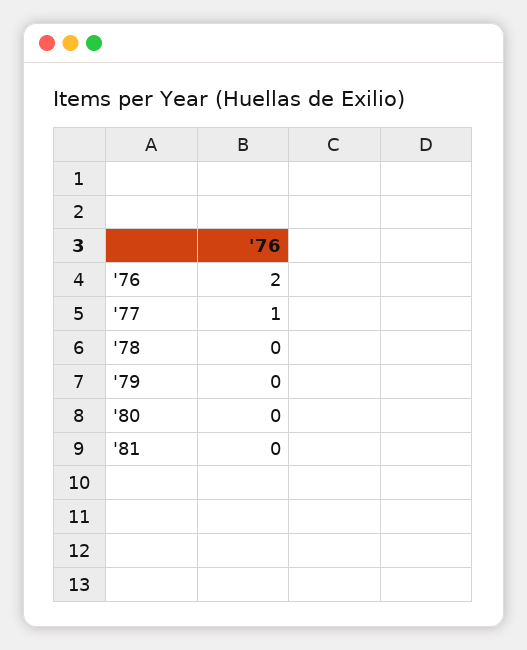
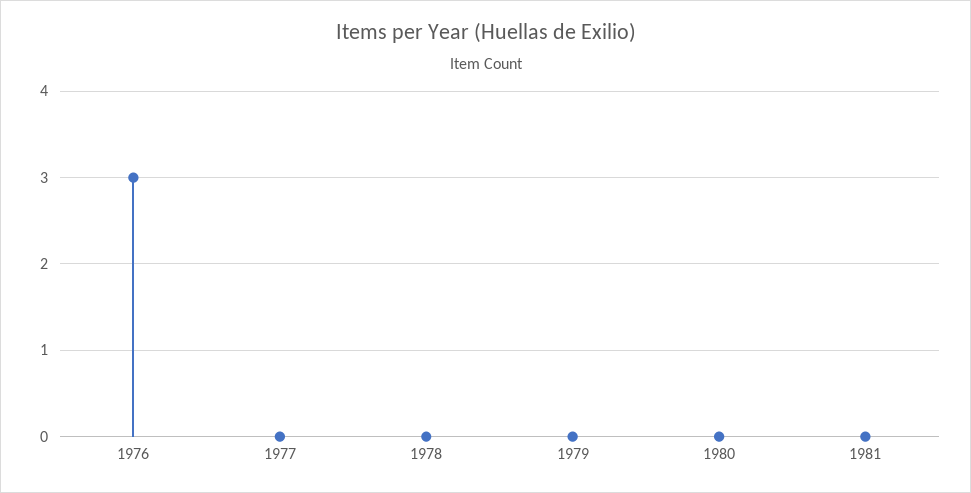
'76: 2 -> 3
'77: 1 -> 0

